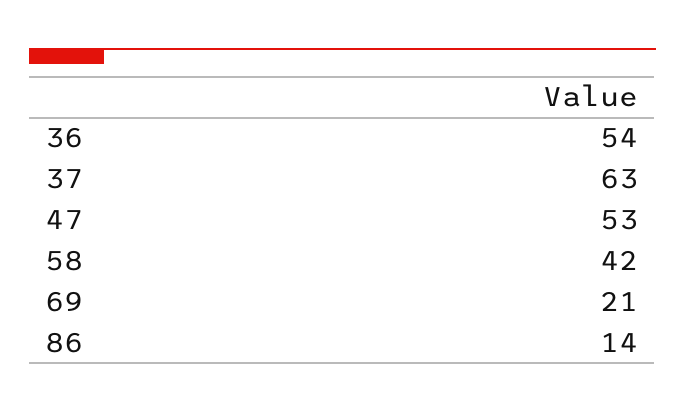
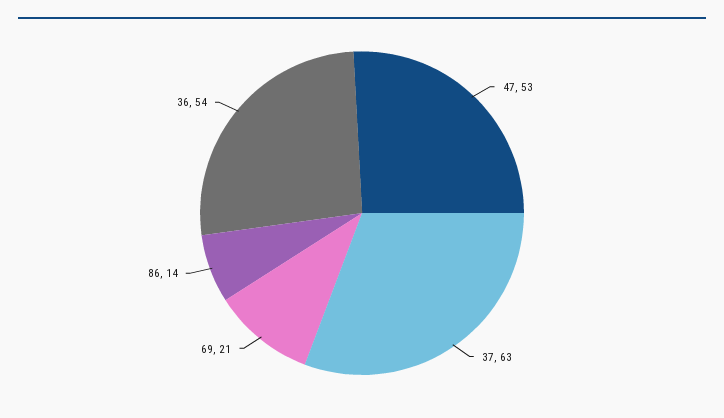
58: 42 -> none

